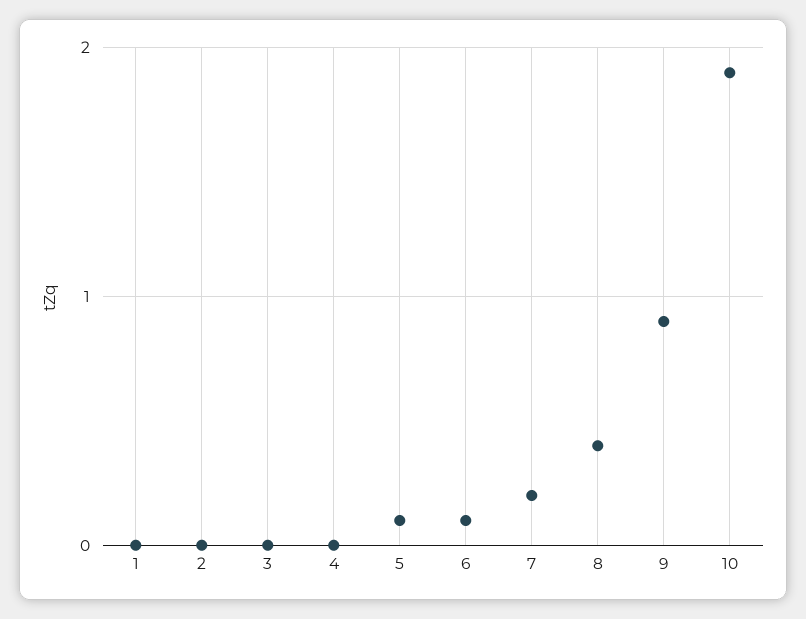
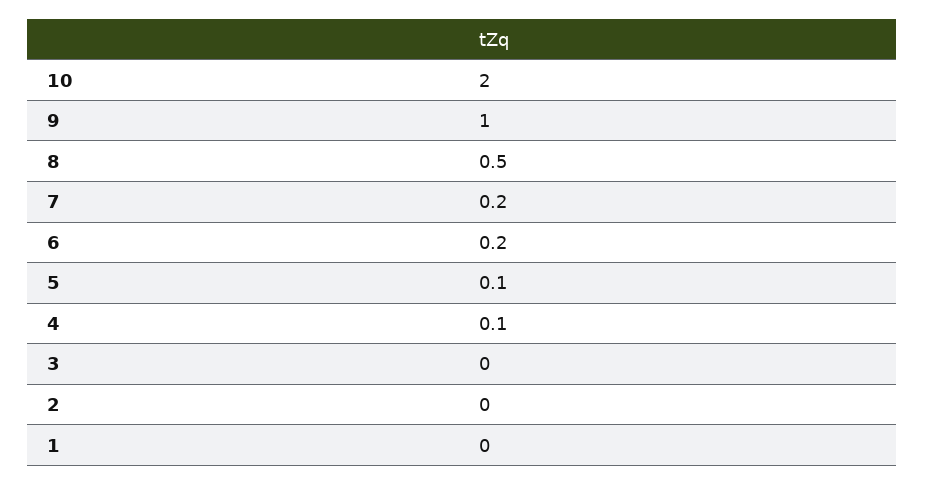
4: 0 -> 0.1
6: 0.1 -> 0.2
8: 0.4 -> 0.5
9: 0.9 -> 1
10: 1.9 -> 2

